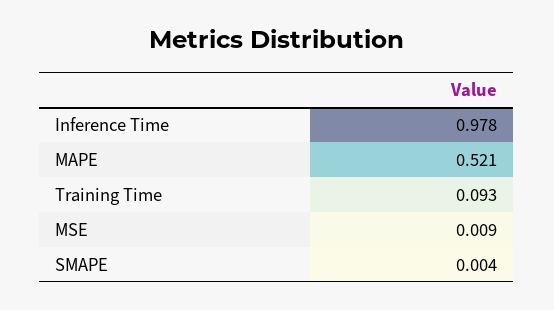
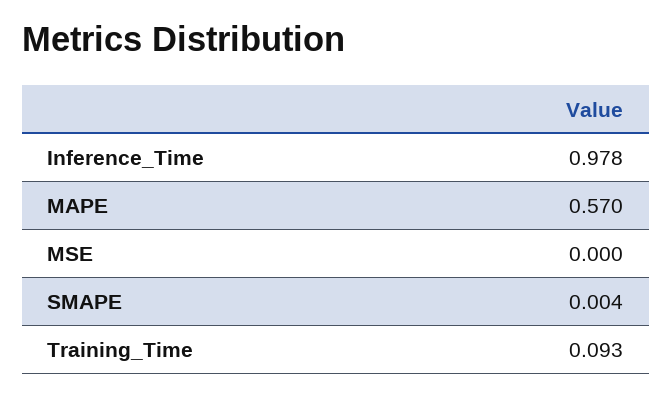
MAPE: 0.521 -> 0.57
MSE: 0.009 -> 0

